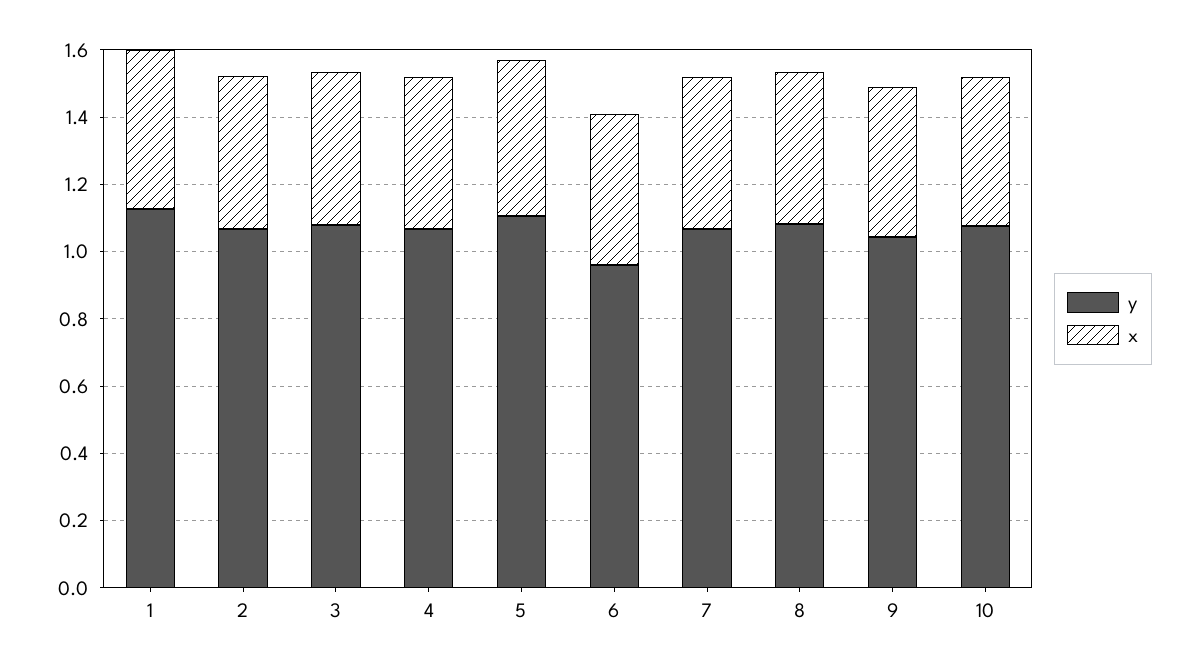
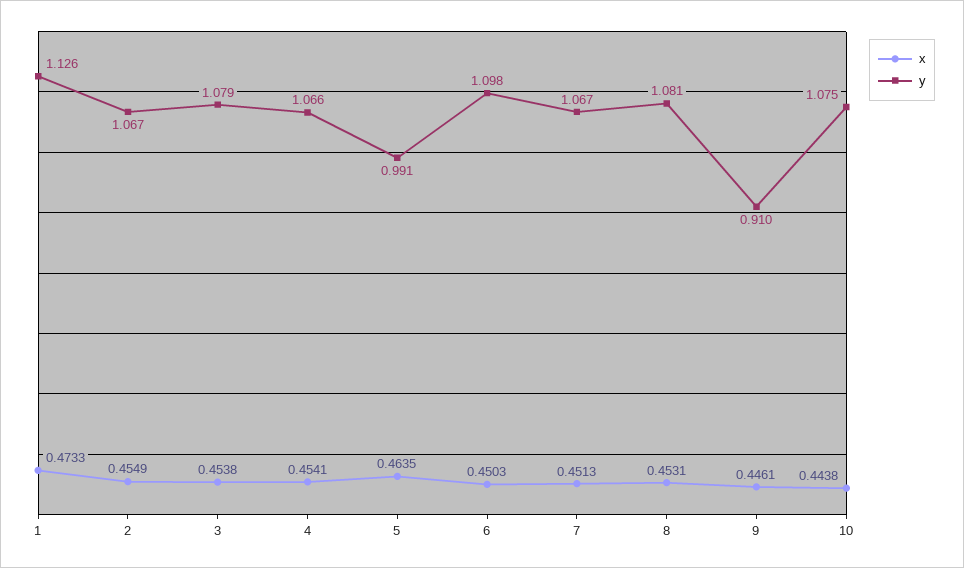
y, 5: 1.1 -> 0.991
y, 6: 0.95 -> 1.098
y, 9: 1.05 -> 0.91

